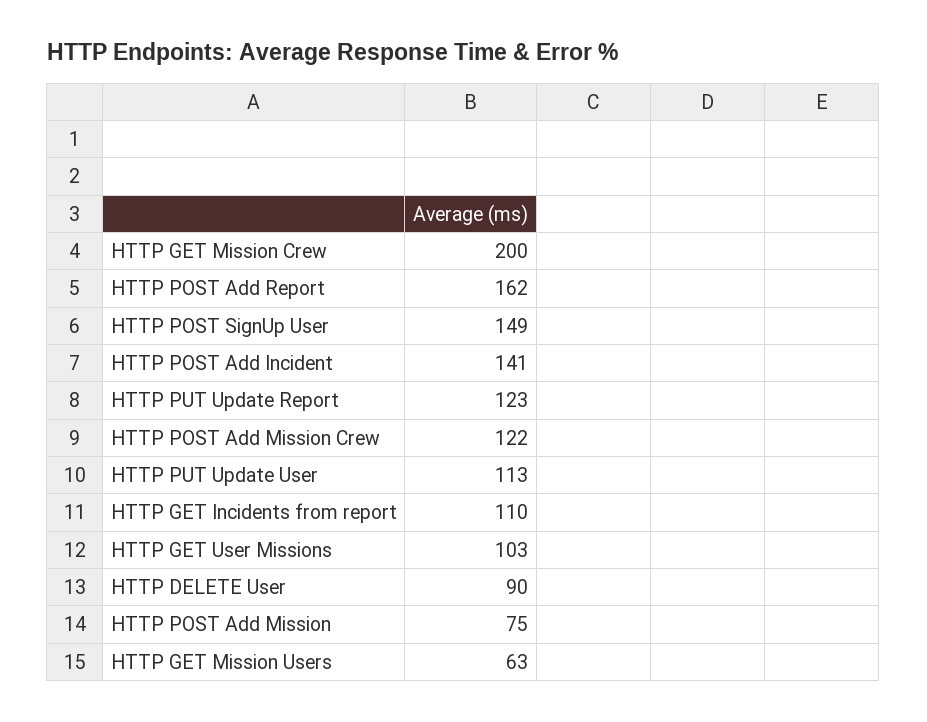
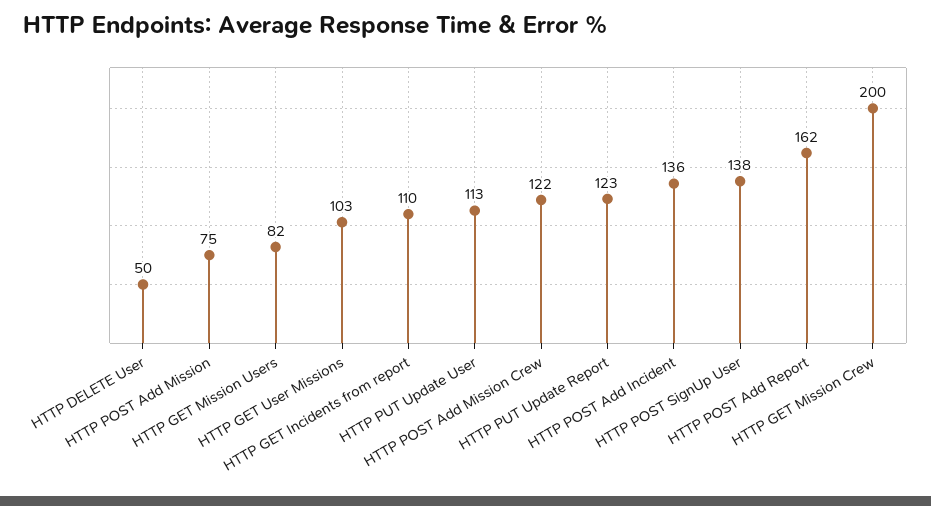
HTTP POST SignUp User: 149 -> 138
HTTP POST Add Incident: 141 -> 136
HTTP DELETE User: 90 -> 50
HTTP GET Mission Users: 63 -> 82

